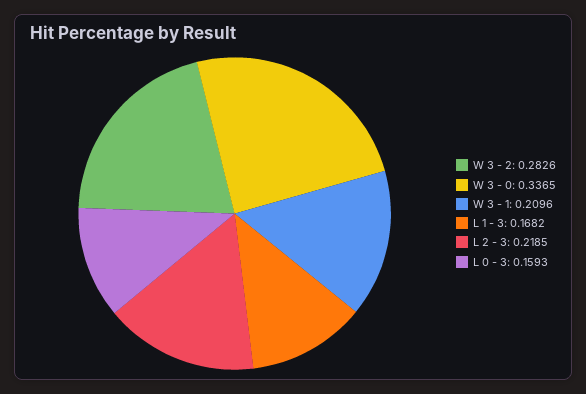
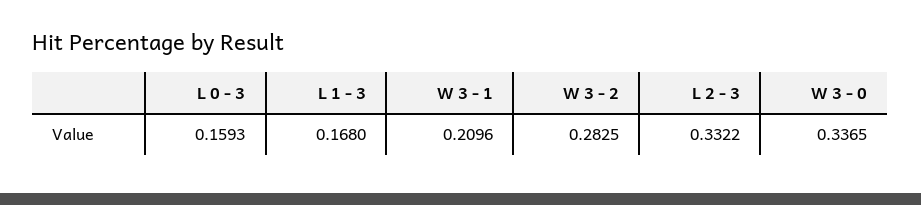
W 3 - 2: 0.2826 -> 0.2825
L 1 - 3: 0.1682 -> 0.168
L 2 - 3: 0.2185 -> 0.3322

